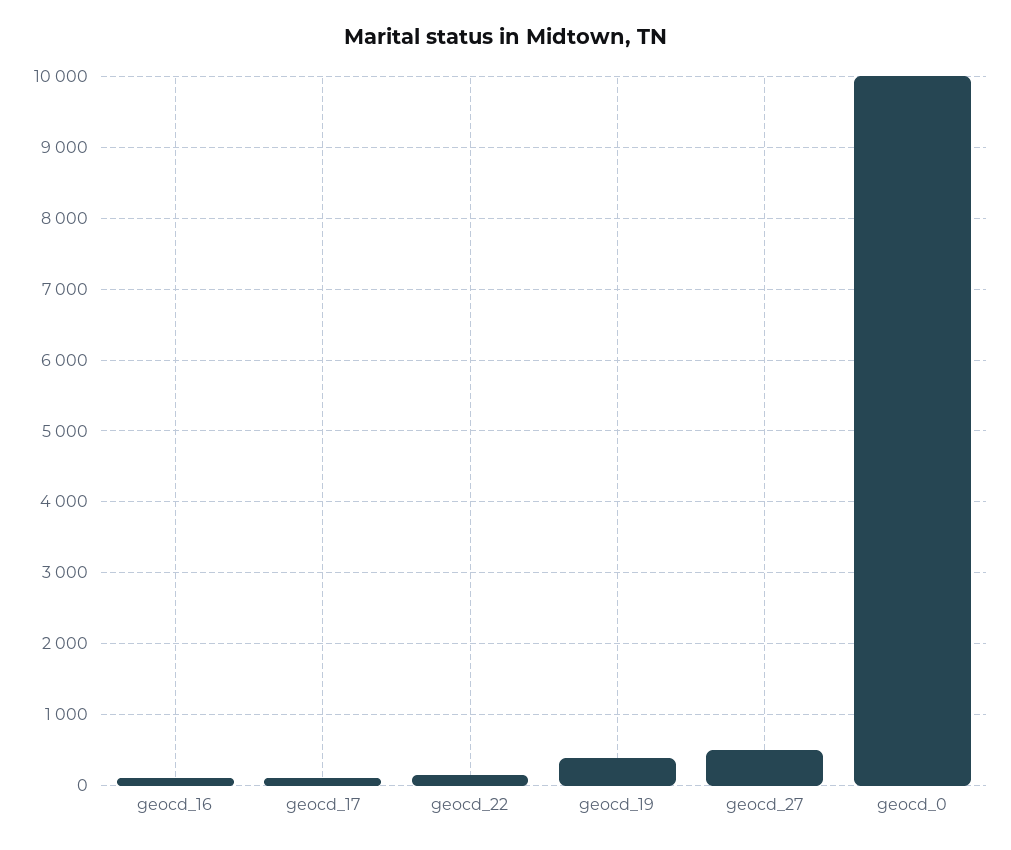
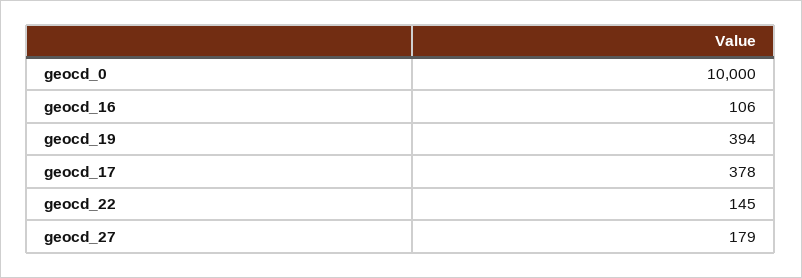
geocd_17: 100 -> 378
geocd_27: 500 -> 179

